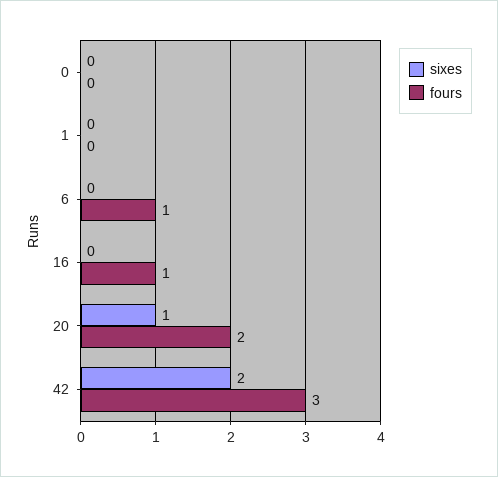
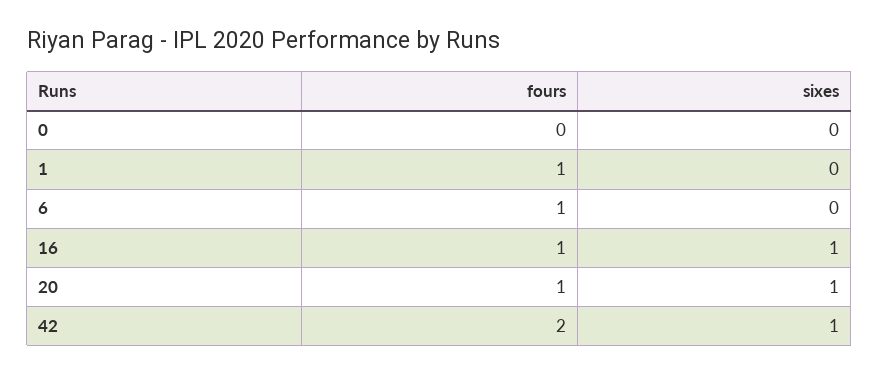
fours, 1: 0 -> 1
sixes, 16: 0 -> 1
fours, 20: 2 -> 1
sixes, 42: 2 -> 1
fours, 42: 3 -> 2

